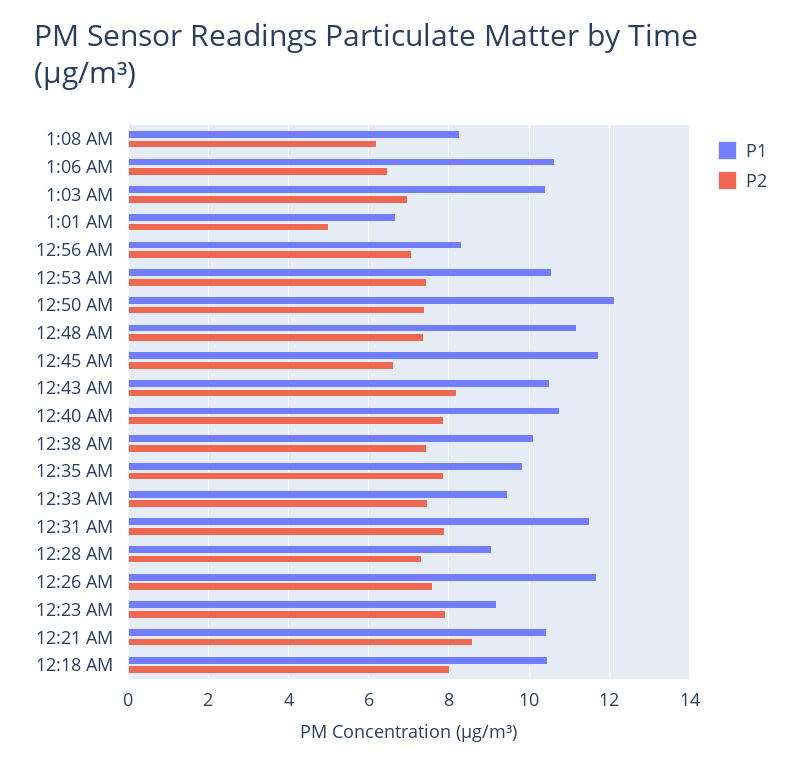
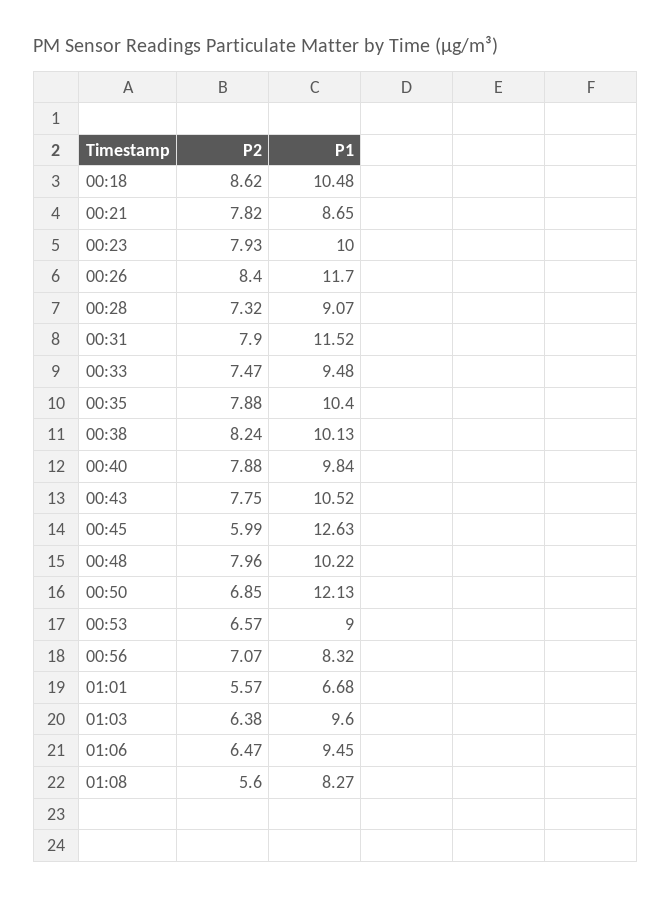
P2, 1:08 AM: 6.2 -> 5.6
P1, 1:06 AM: 10.6 -> 9.45
P1, 1:03 AM: 10.4 -> 9.6
P2, 1:03 AM: 7 -> 6.38
P2, 1:01 AM: 5 -> 5.57
P1, 12:53 AM: 10.6 -> 9
P2, 12:53 AM: 7.4 -> 6.57
P2, 12:50 AM: 7.4 -> 6.85
P1, 12:48 AM: 11.2 -> 10.22
P2, 12:48 AM: 7.4 -> 7.96
P1, 12:45 AM: 11.8 -> 12.63
P2, 12:45 AM: 6.6 -> 5.99
P2, 12:43 AM: 8.2 -> 7.75
P1, 12:40 AM: 10.8 -> 9.84
P2, 12:38 AM: 7.4 -> 8.24
P1, 12:35 AM: 9.8 -> 10.4
P2, 12:26 AM: 7.6 -> 8.4
P1, 12:23 AM: 9.2 -> 10
P1, 12:21 AM: 10.4 -> 8.65
P2, 12:21 AM: 8.6 -> 7.82
P2, 12:18 AM: 8 -> 8.62

